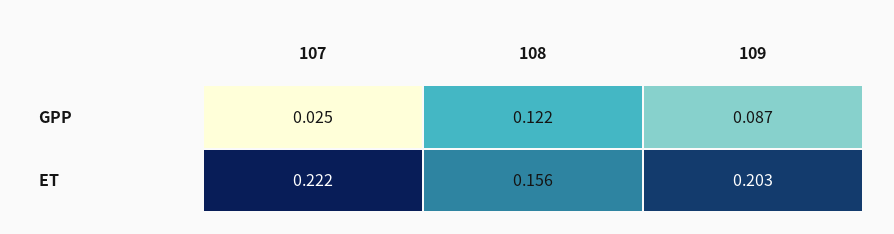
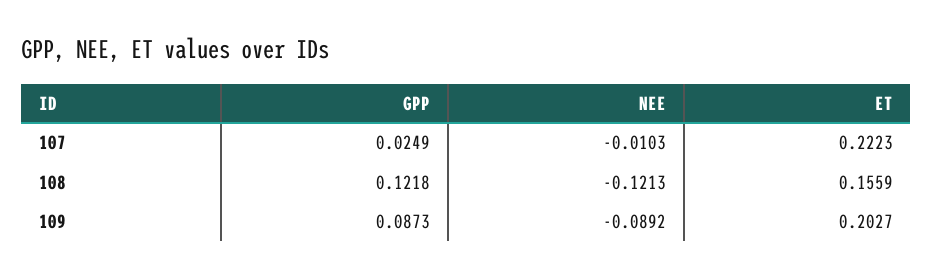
107, NEE: none -> -0.0103
108, NEE: none -> -0.1213
109, NEE: none -> -0.0892

